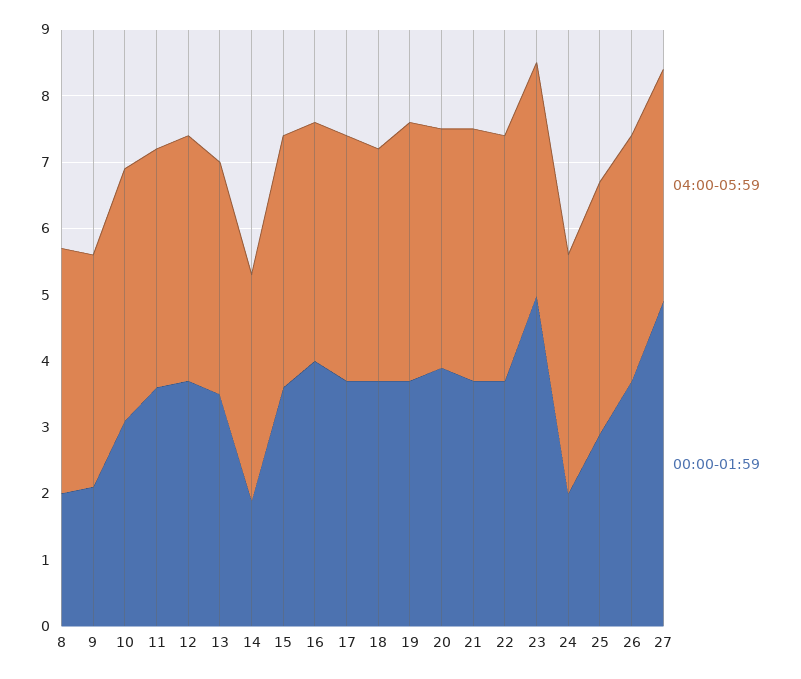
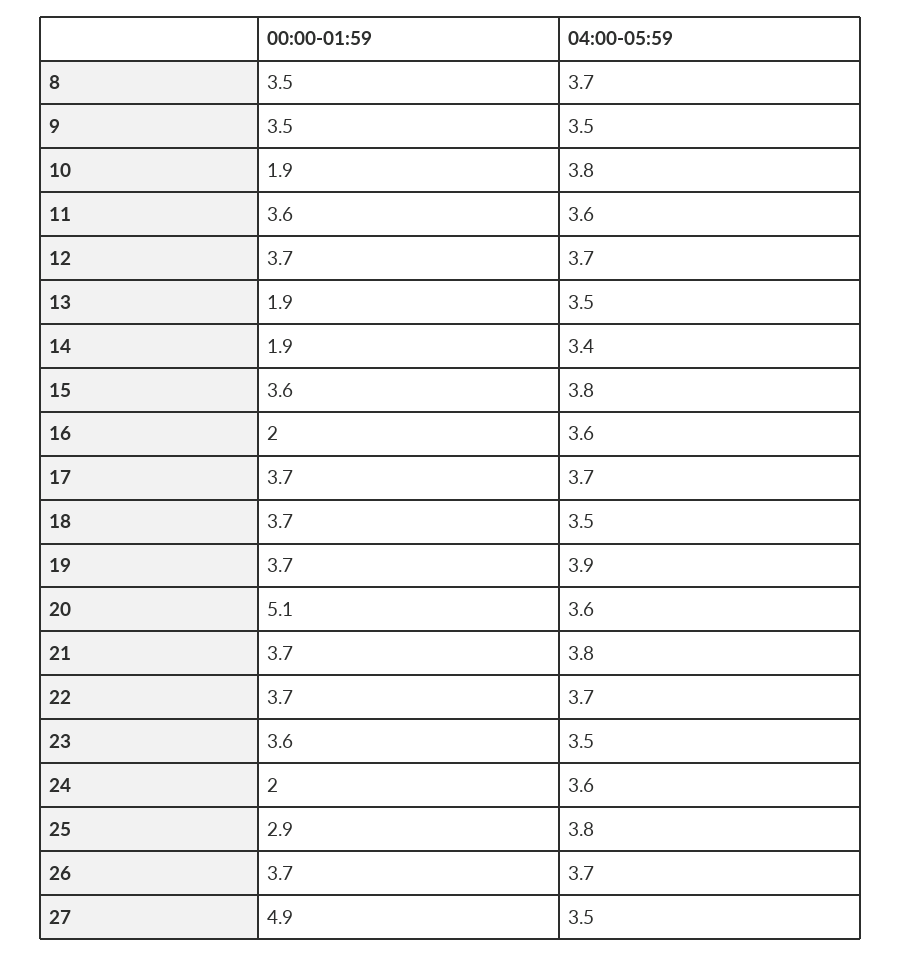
00:00-01:59, 8: 2 -> 3.5
00:00-01:59, 9: 2 -> 3.5
00:00-01:59, 10: 3 -> 1.9
00:00-01:59, 13: 3.5 -> 1.9
00:00-01:59, 16: 4 -> 2
00:00-01:59, 20: 4 -> 5.1
00:00-01:59, 23: 5 -> 3.6

